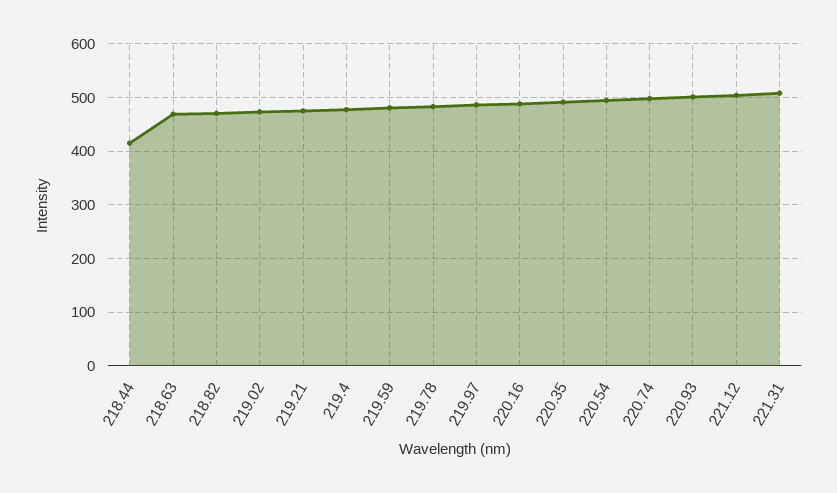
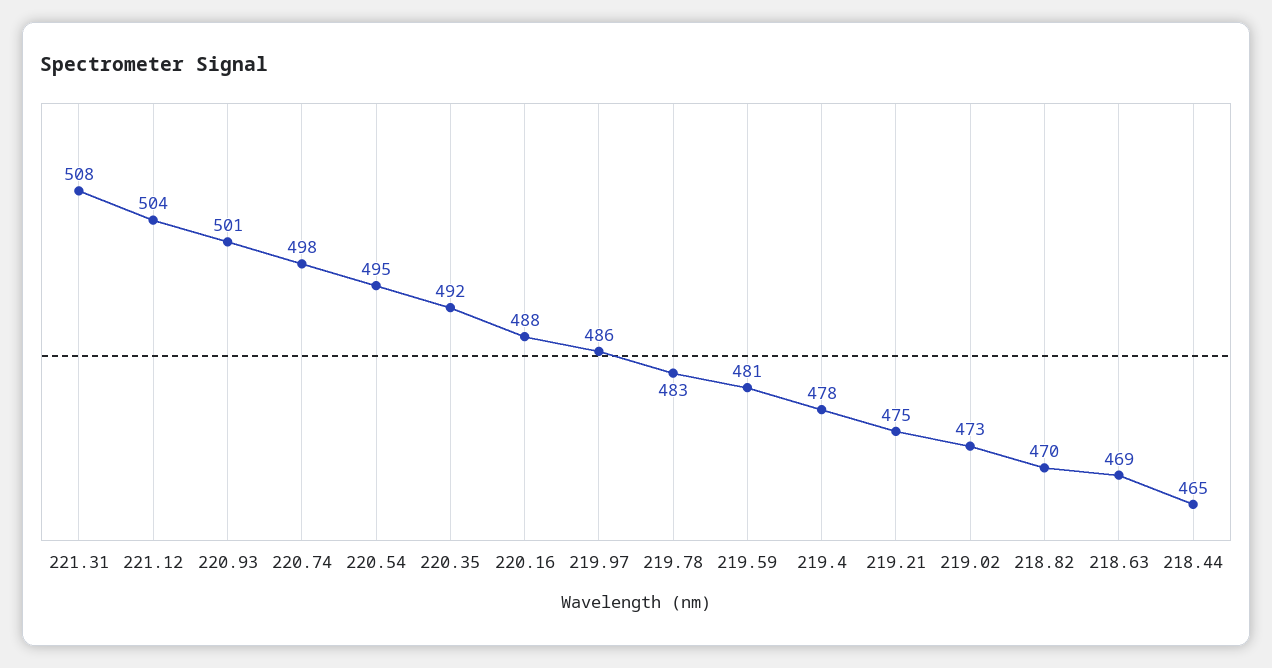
218.44: 420 -> 465

